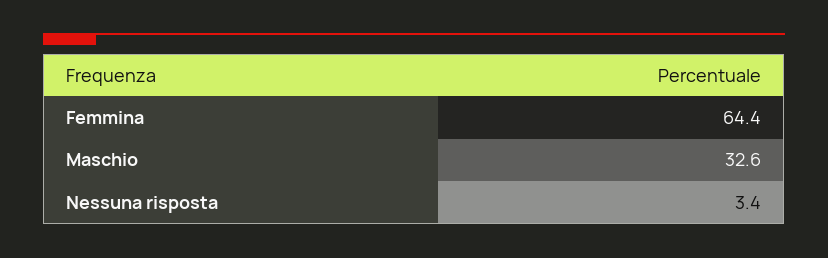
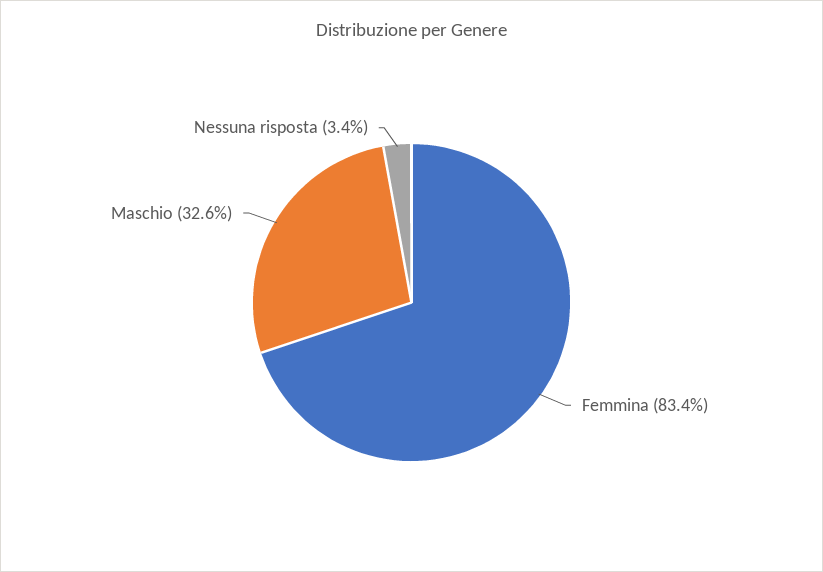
Femmina: 64.4 -> 83.4

